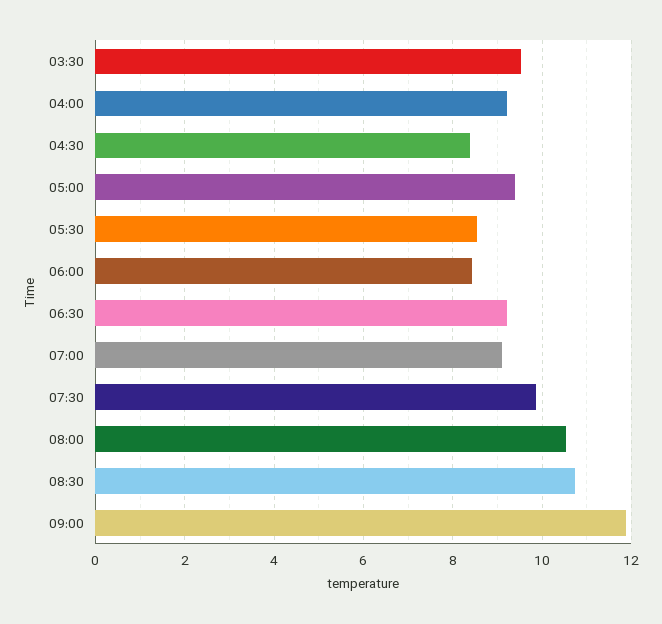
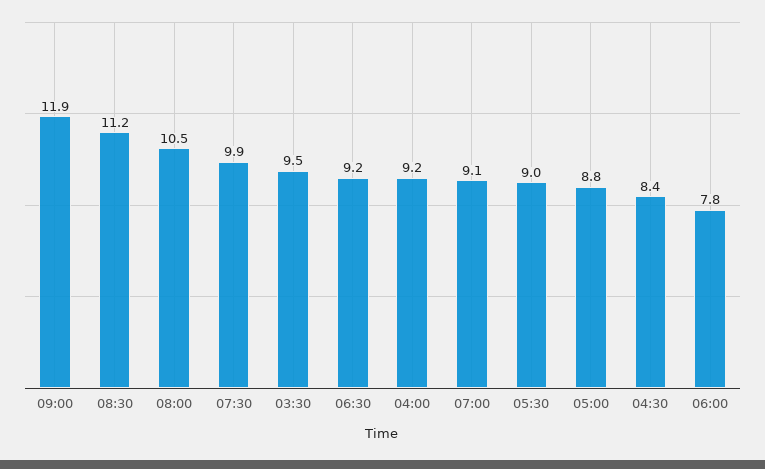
05:00: 9.4 -> 8.8
05:30: 8.6 -> 9
06:00: 8.4 -> 7.8
08:30: 10.8 -> 11.2

